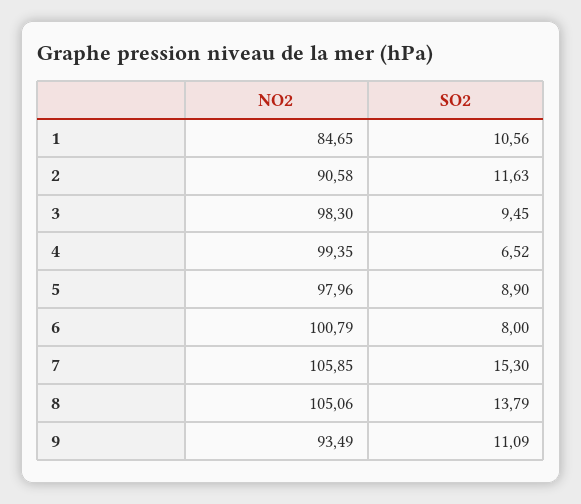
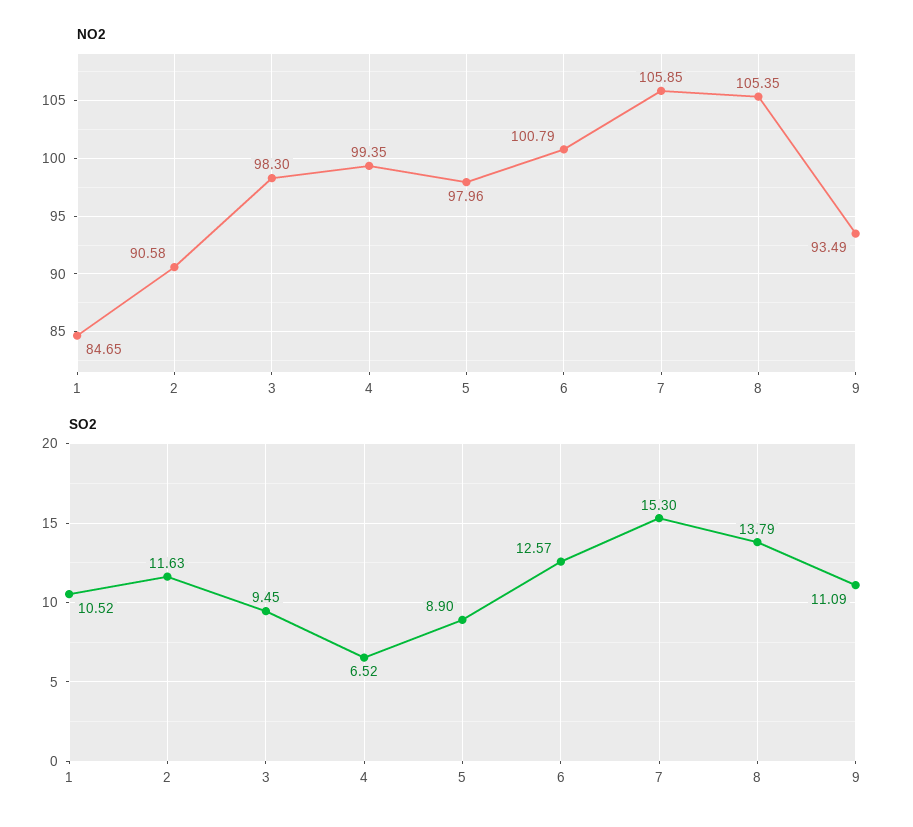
SO2, 1: 10.56 -> 10.52
SO2, 6: 8 -> 12.57
NO2, 8: 105.06 -> 105.35

